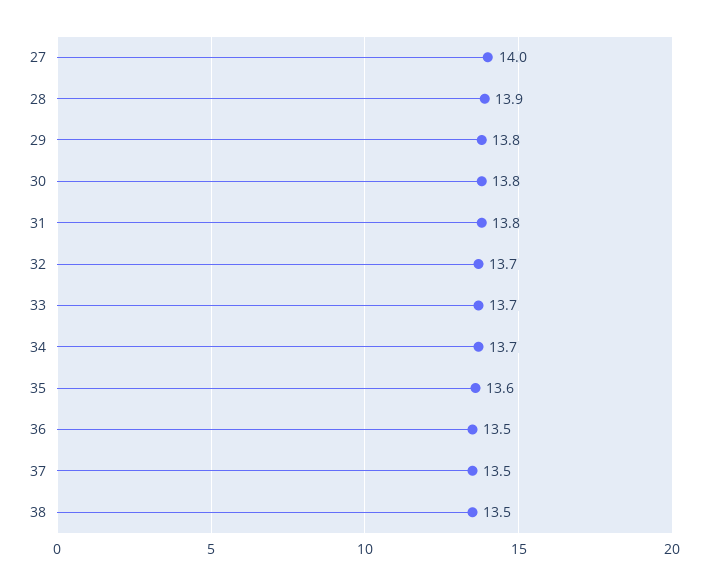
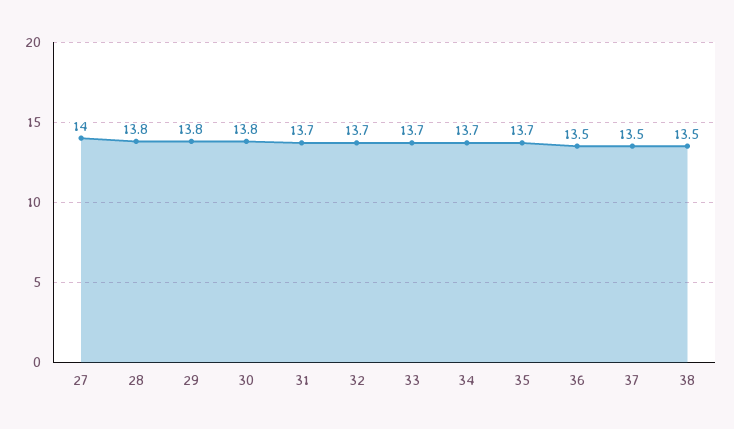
28: 13.9 -> 13.8
31: 13.8 -> 13.7
35: 13.6 -> 13.7

